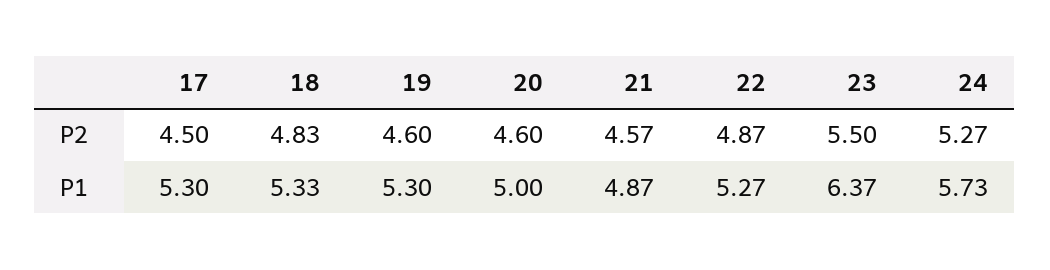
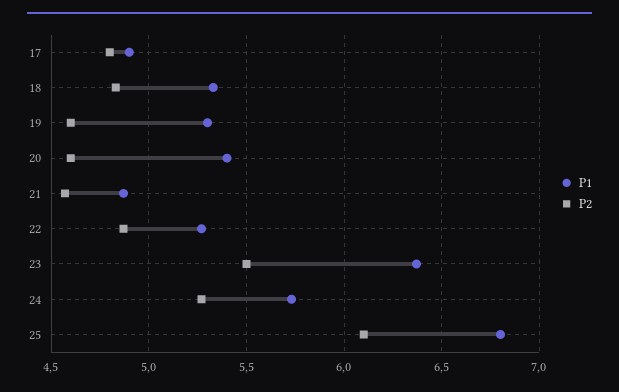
P2, 17: 4.5 -> 4.8
P1, 17: 5.3 -> 4.9
P1, 20: 5 -> 5.4
P1, 25: none -> 6.8
P2, 25: none -> 6.1

